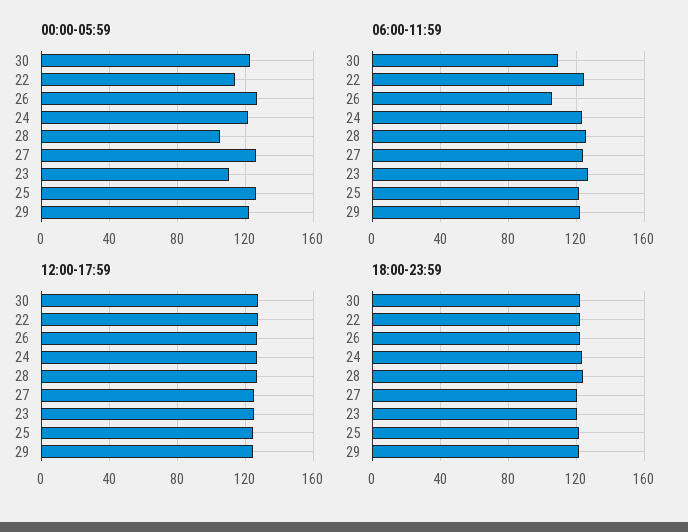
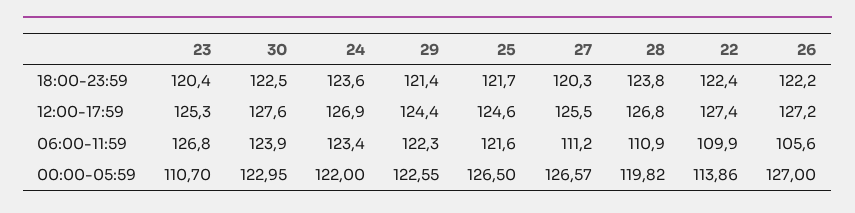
00:00-05:59, 28: 105 -> 119.82
06:00-11:59, 30: 110 -> 123.9
06:00-11:59, 22: 125 -> 109.9
06:00-11:59, 28: 125 -> 110.9
06:00-11:59, 27: 125 -> 111.2

